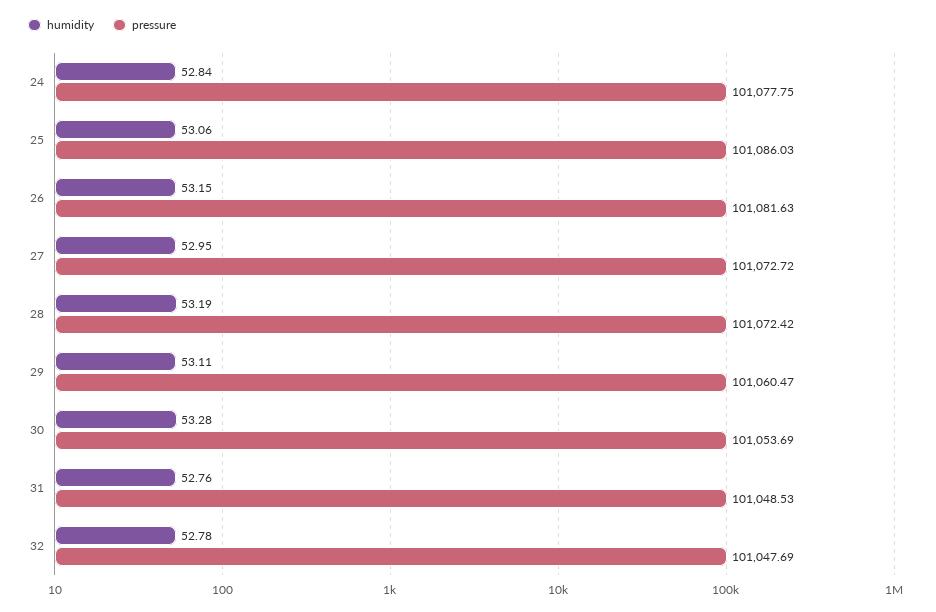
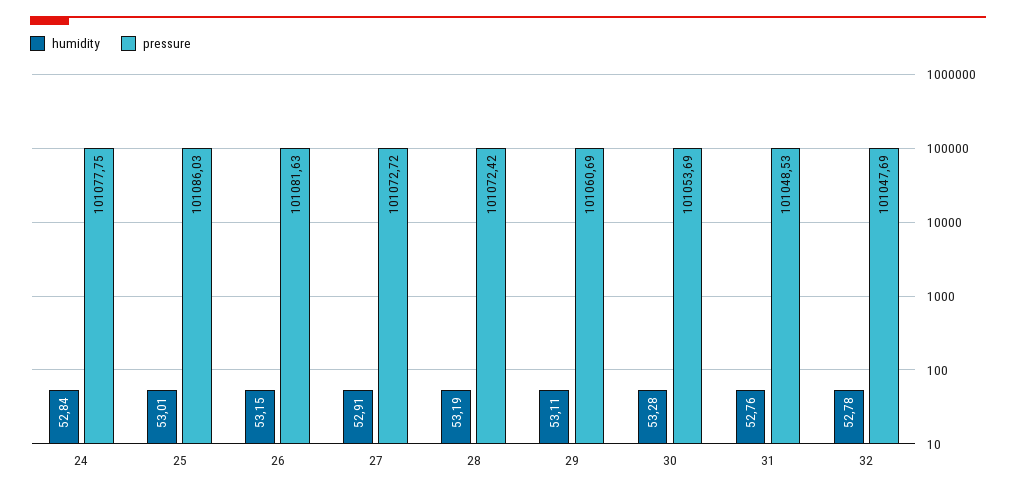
humidity, 25: 53.06 -> 53.01
humidity, 27: 52.95 -> 52.91
pressure, 29: 101060.47 -> 101060.69

